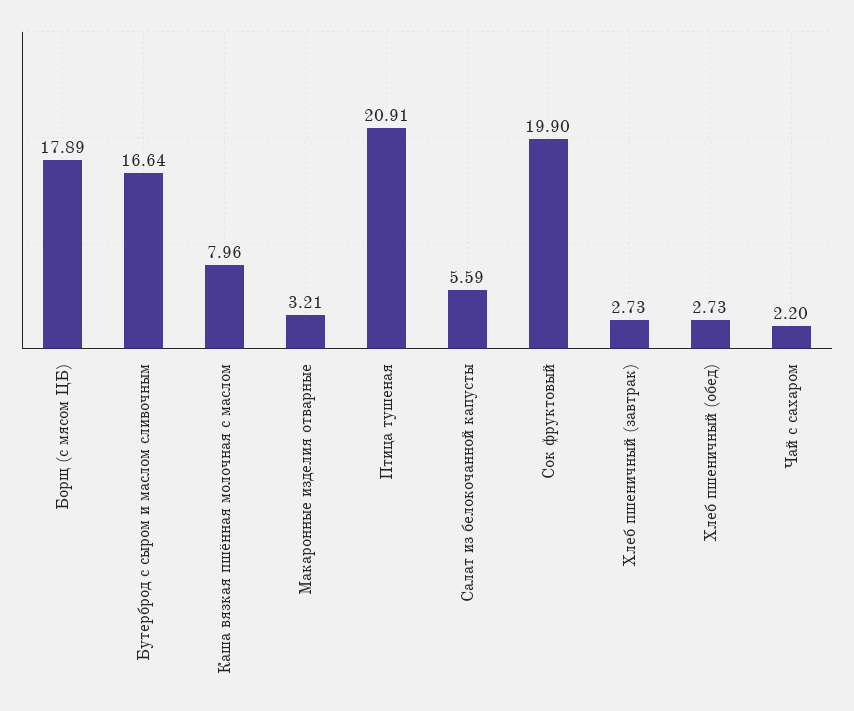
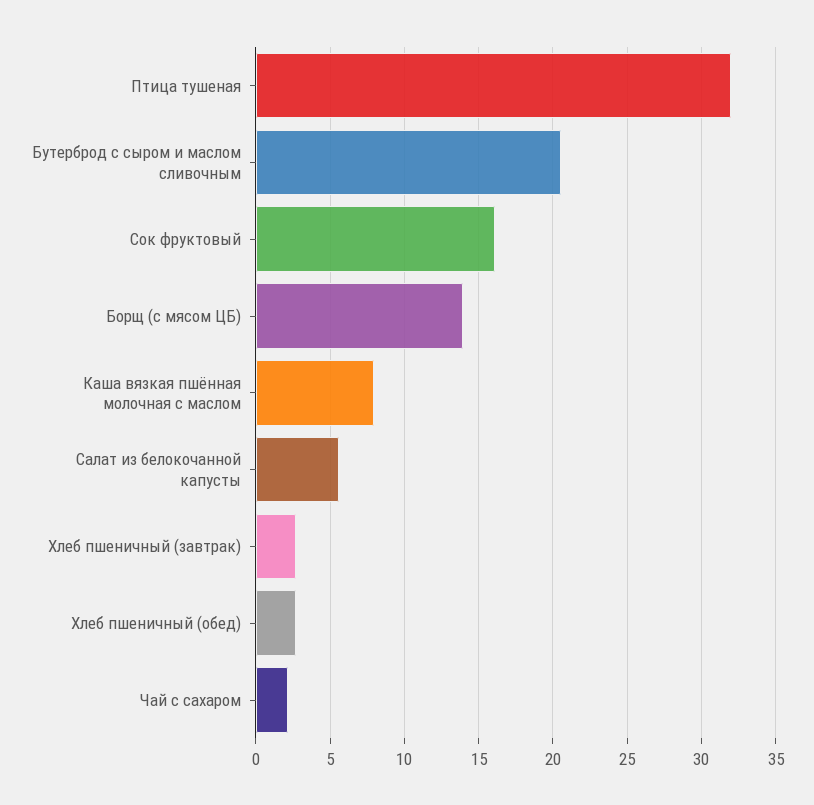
Борщ (с мясом ЦБ): 17.89 -> 14
Бутерброд с сыром и маслом сливочным: 16.64 -> 20.5
Макаронные изделия отварные: 3.21 -> none
Птица тушеная: 20.91 -> 32
Сок фруктовый: 19.9 -> 16

